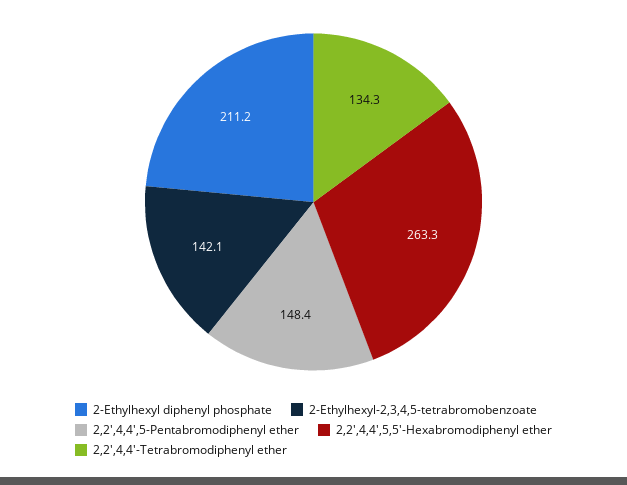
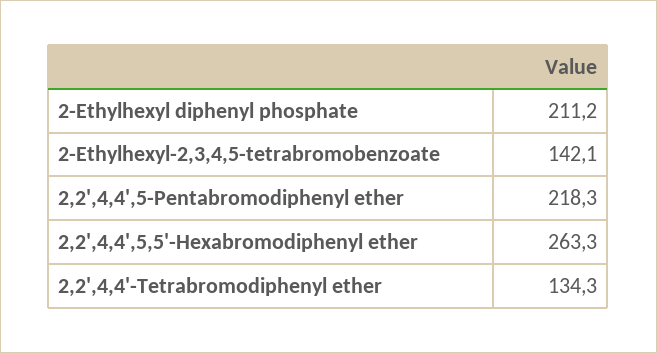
2,2',4,4',5-Pentabromodiphenyl ether: 148.4 -> 218.3

